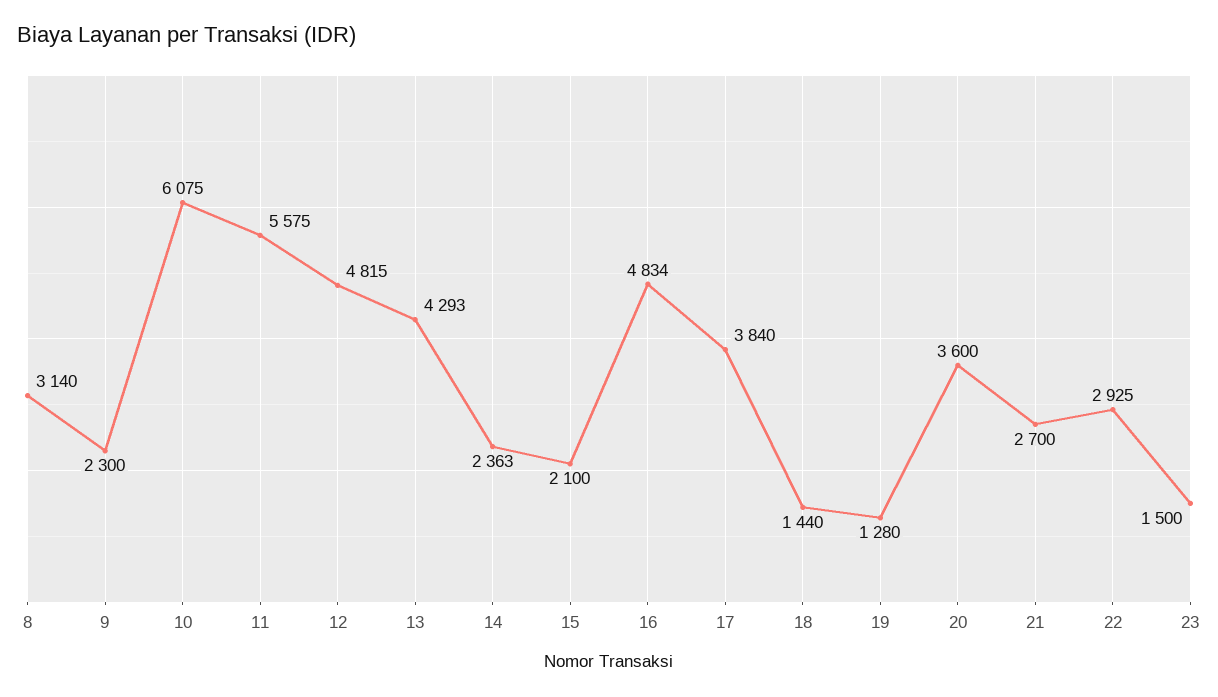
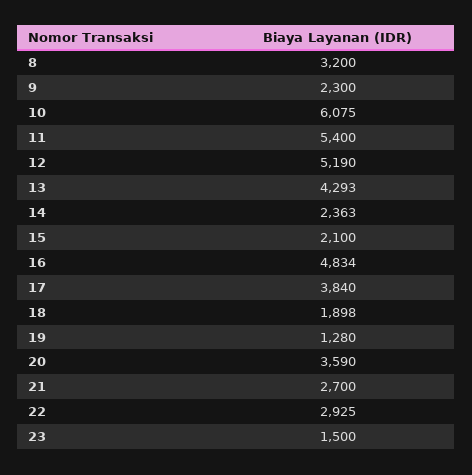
8: 3140 -> 3200
11: 5575 -> 5400
12: 4815 -> 5190
18: 1440 -> 1898
20: 3600 -> 3590

